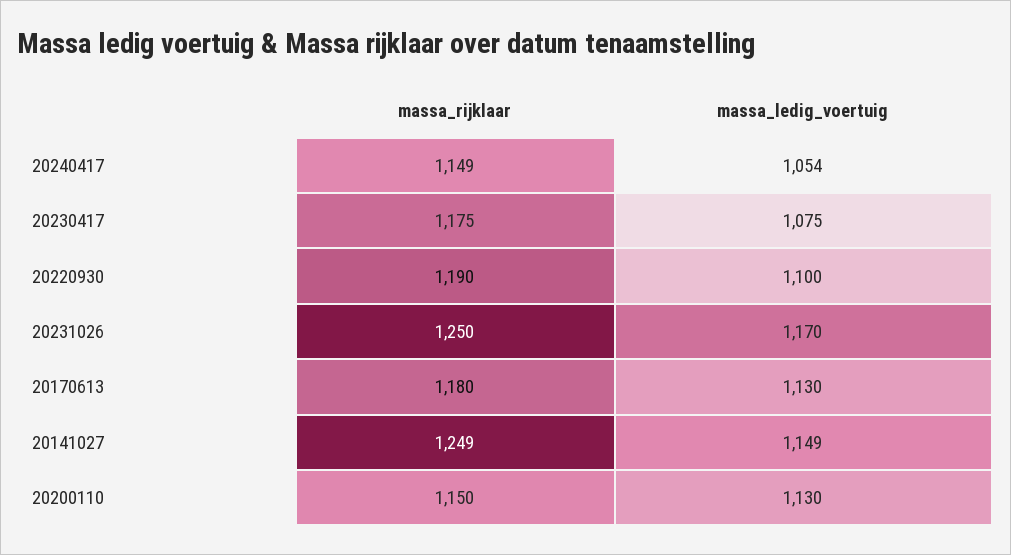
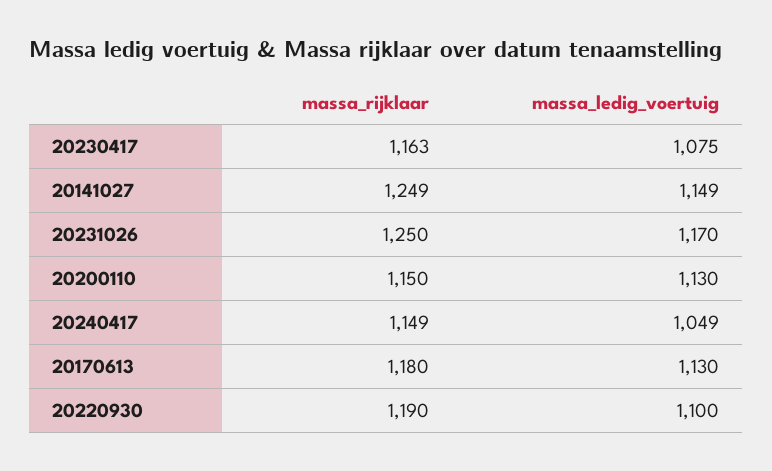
massa_ledig_voertuig, 20240417: 1054 -> 1049
massa_rijklaar, 20230417: 1175 -> 1163

